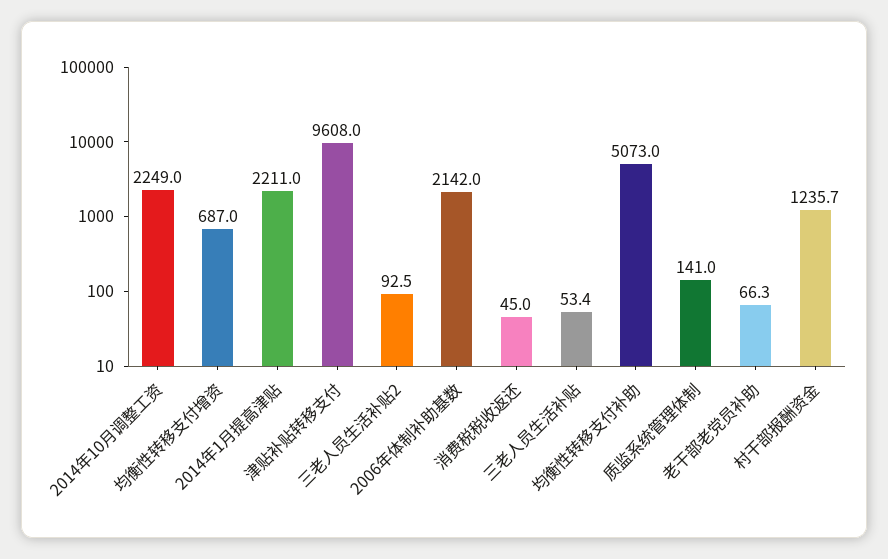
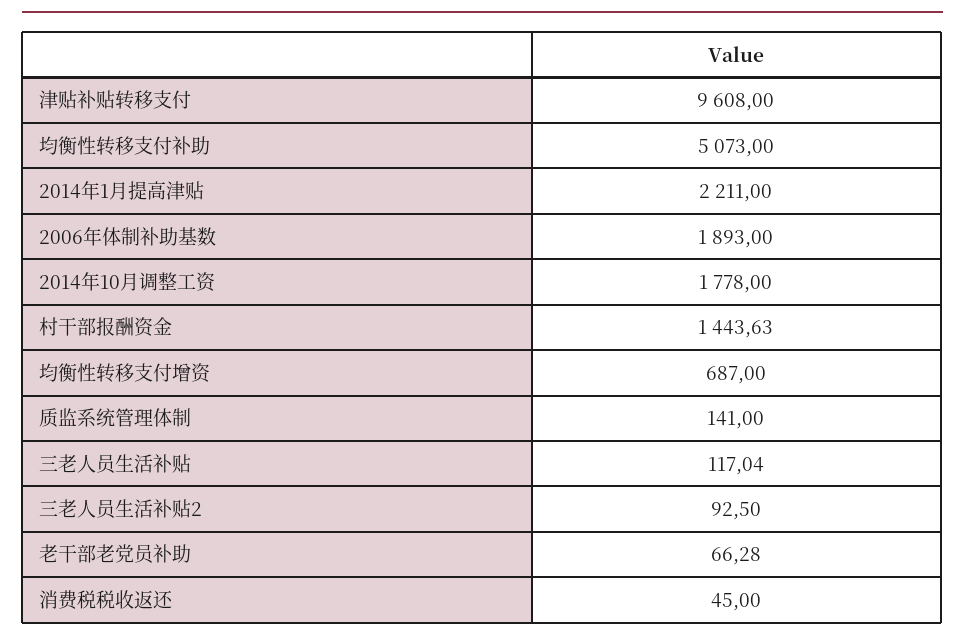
2014年10月调整工资: 2249 -> 1778
2006年体制补助基数: 2142 -> 1893
三老人员生活补贴: 53.4 -> 117.04
村干部报酬资金: 1235.7 -> 1443.63

